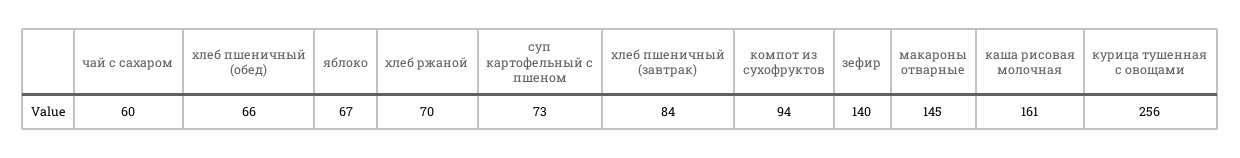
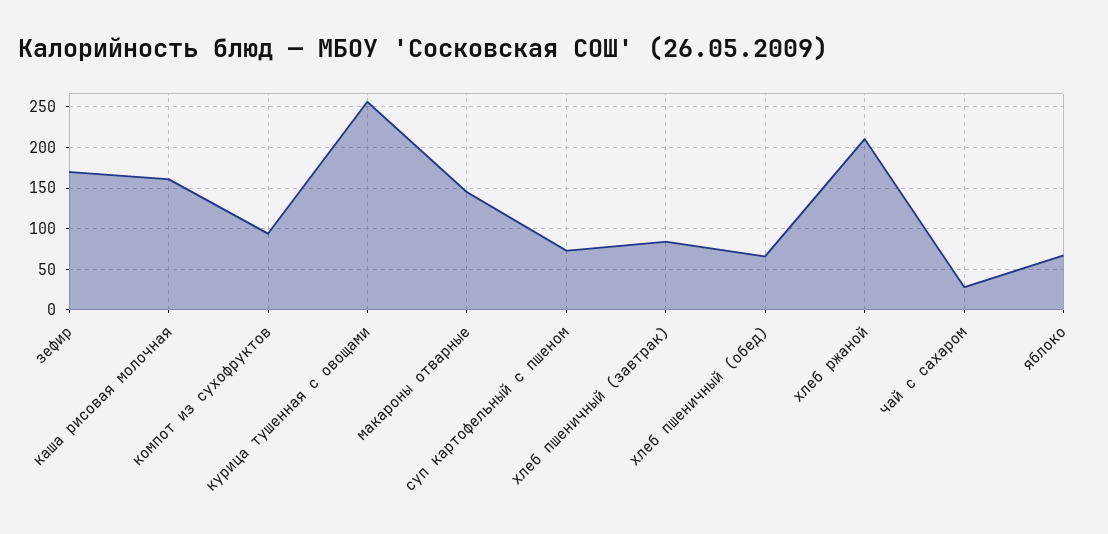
чай с сахаром: 60 -> 30
хлеб ржаной: 70 -> 210
зефир: 140 -> 170

